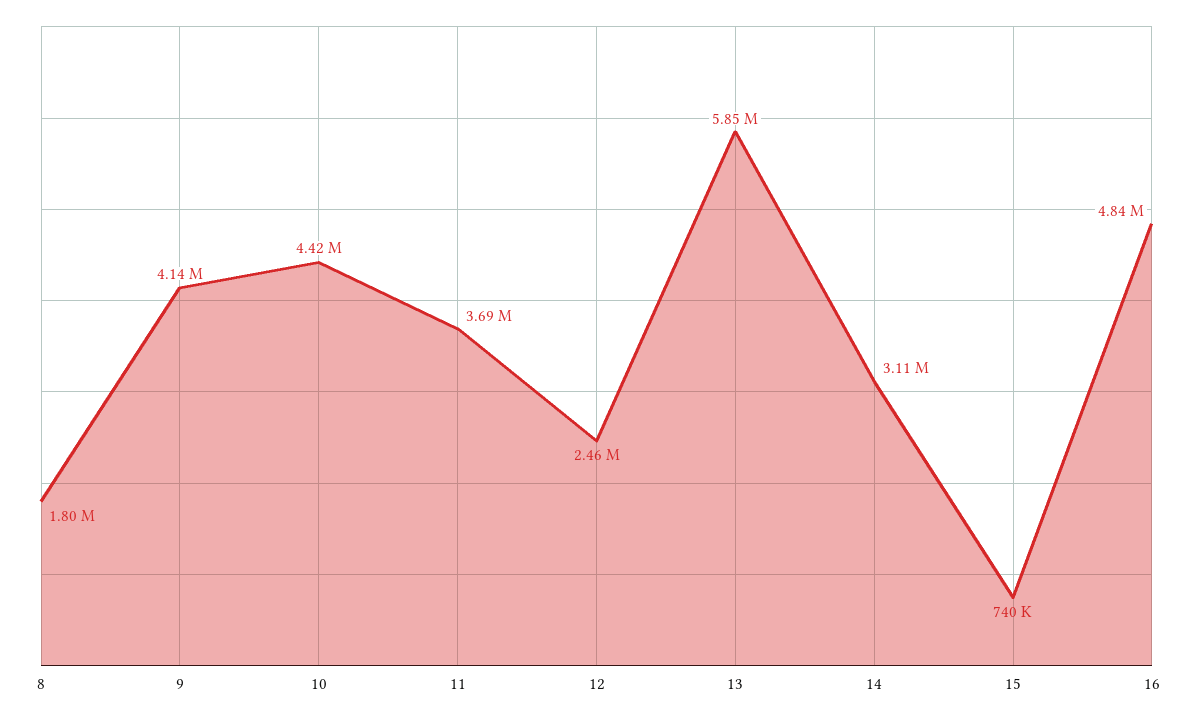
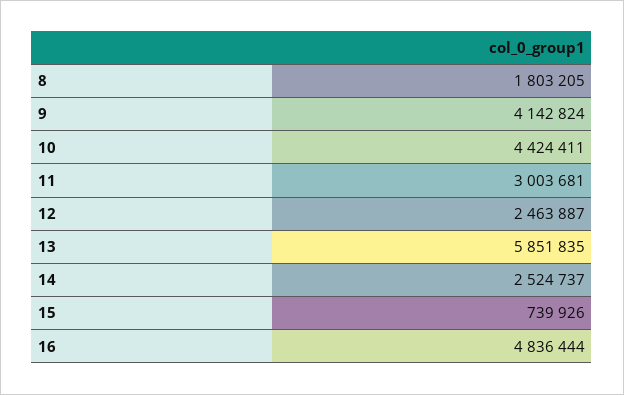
11: 3690000 -> 3003681
14: 3110000 -> 2524737

